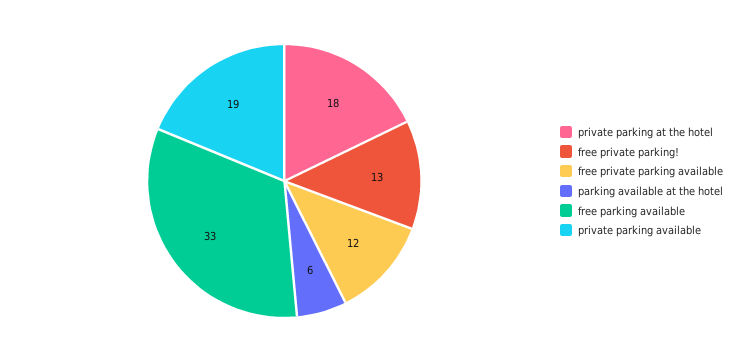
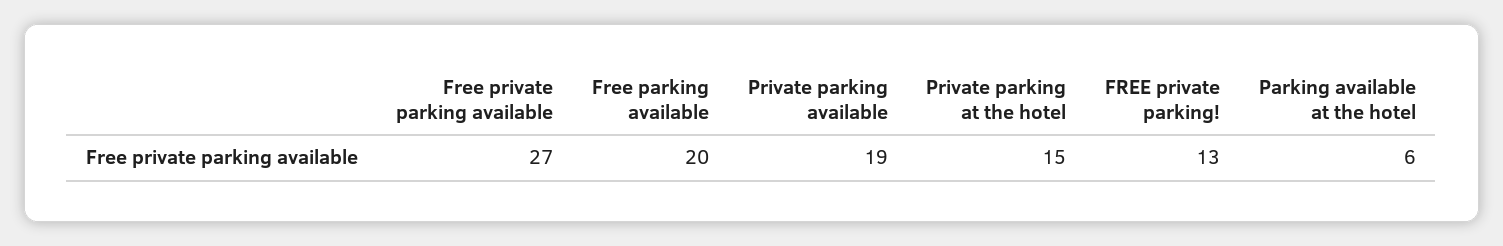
private parking at the hotel: 18 -> 15
free private parking available: 12 -> 27
free parking available: 33 -> 20

